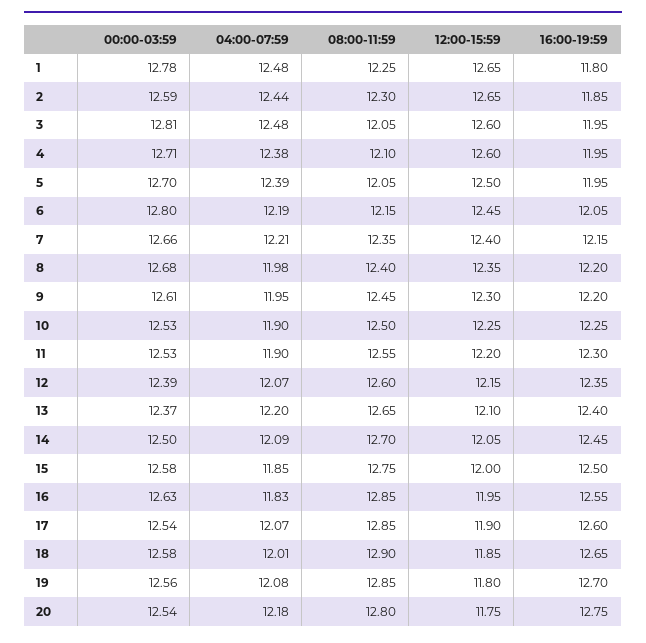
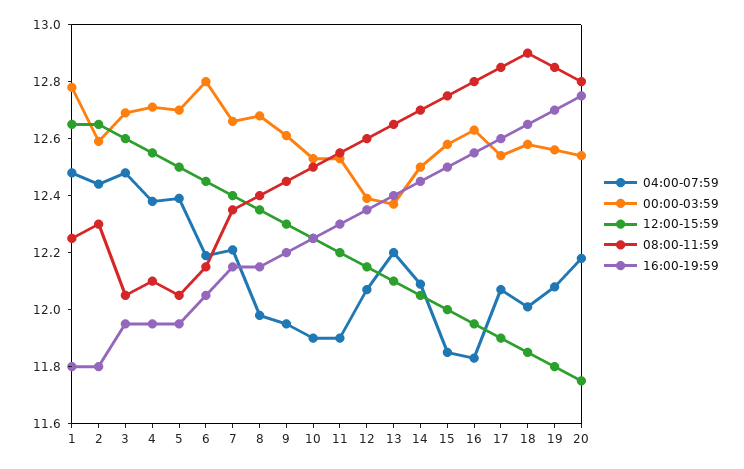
16:00-19:59, 2: 11.85 -> 11.8
00:00-03:59, 3: 12.81 -> 12.7
12:00-15:59, 4: 12.6 -> 12.55
16:00-19:59, 8: 12.2 -> 12.15
08:00-11:59, 16: 12.85 -> 12.8

